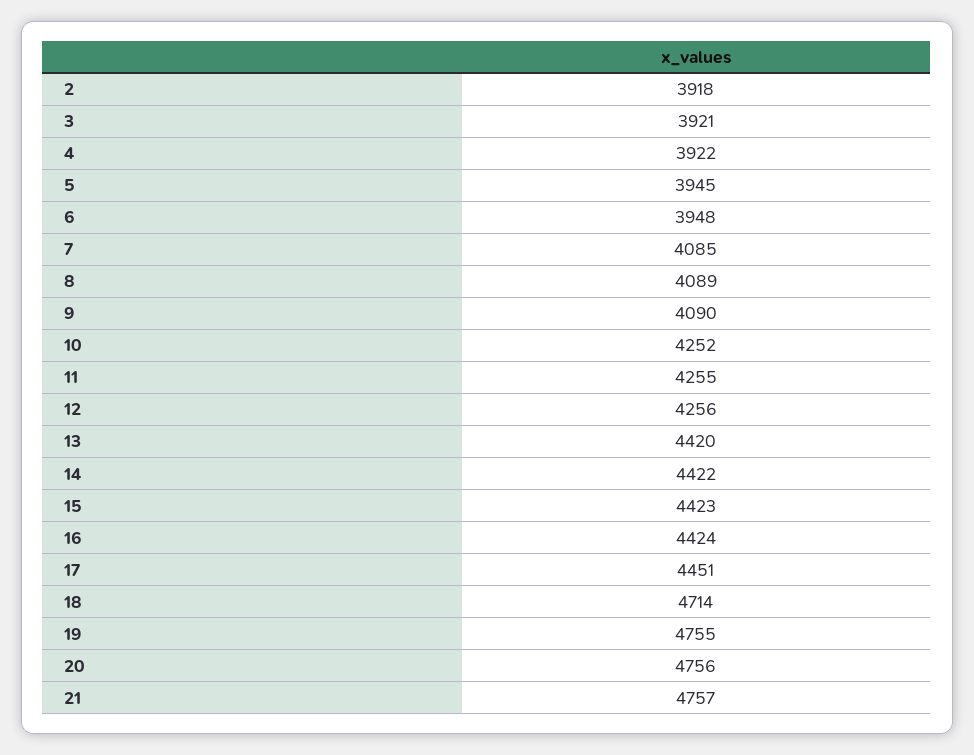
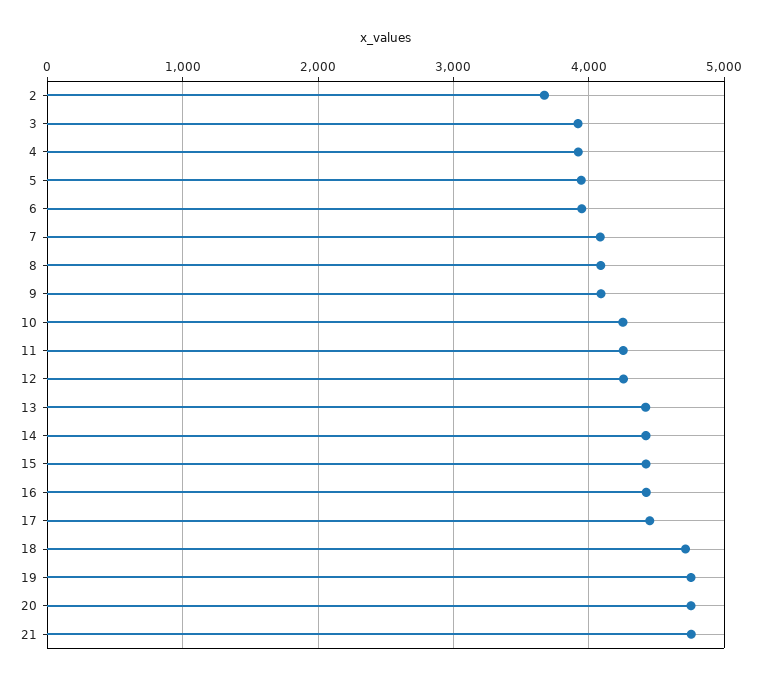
2: 3918 -> 3700

